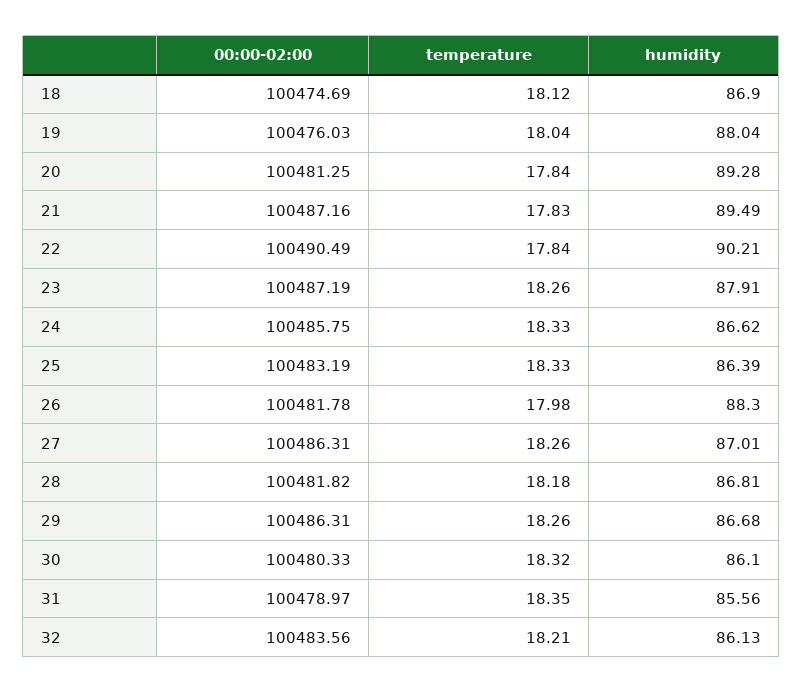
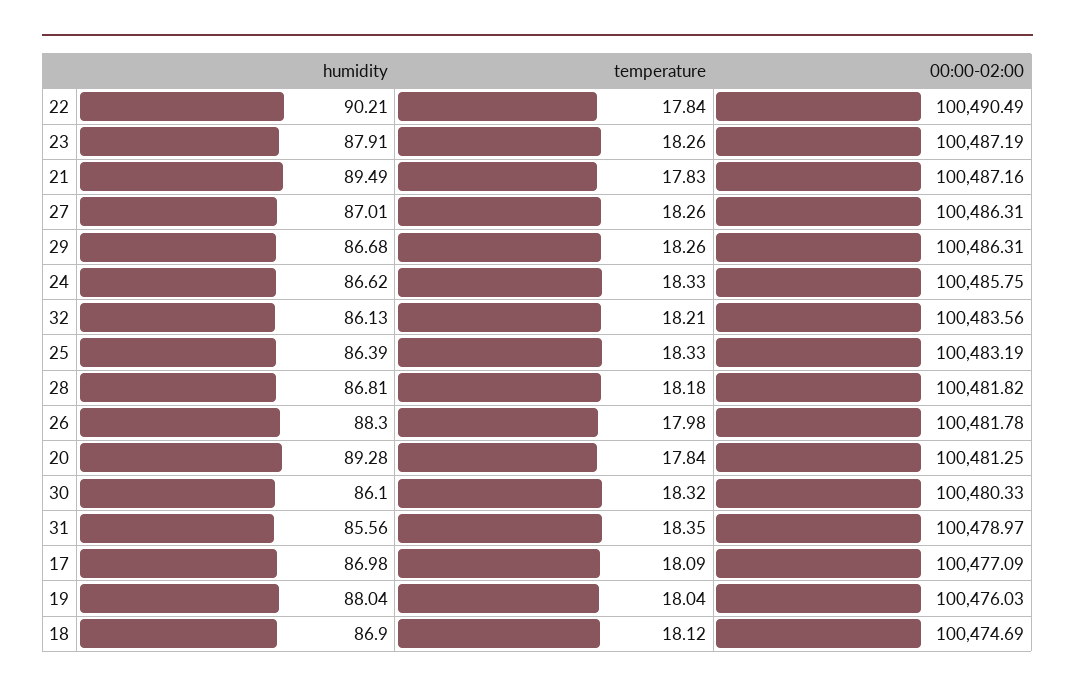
humidity, 17: none -> 86.98
temperature, 17: none -> 18.09
00:00-02:00, 17: none -> 100477.09

